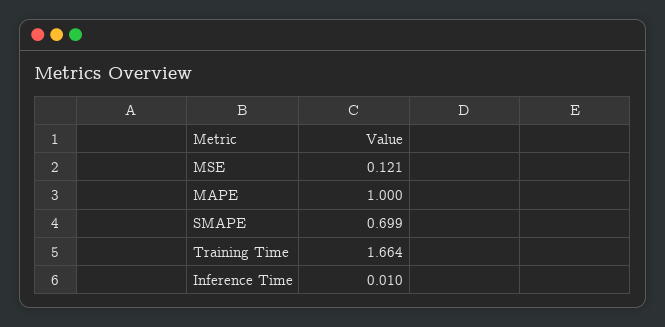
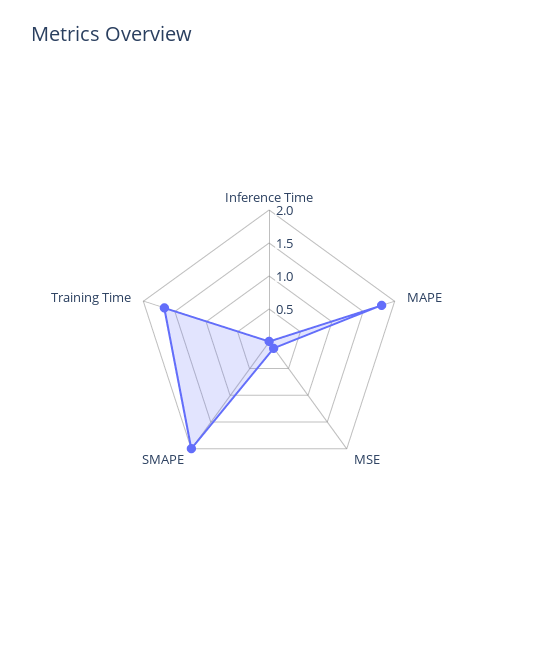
MAPE: 1 -> 1.75
SMAPE: 0.699 -> 2

